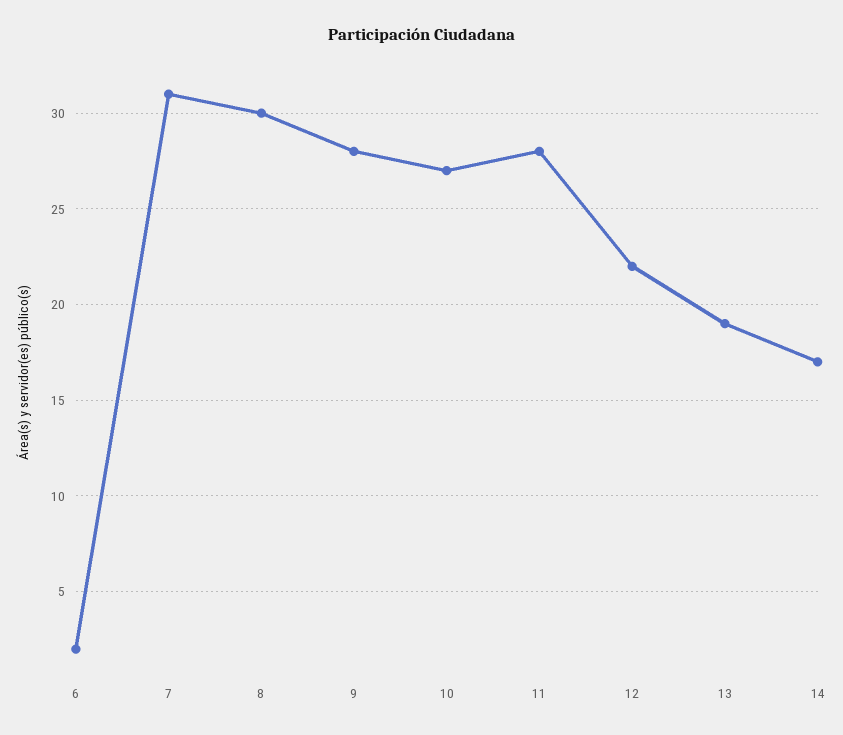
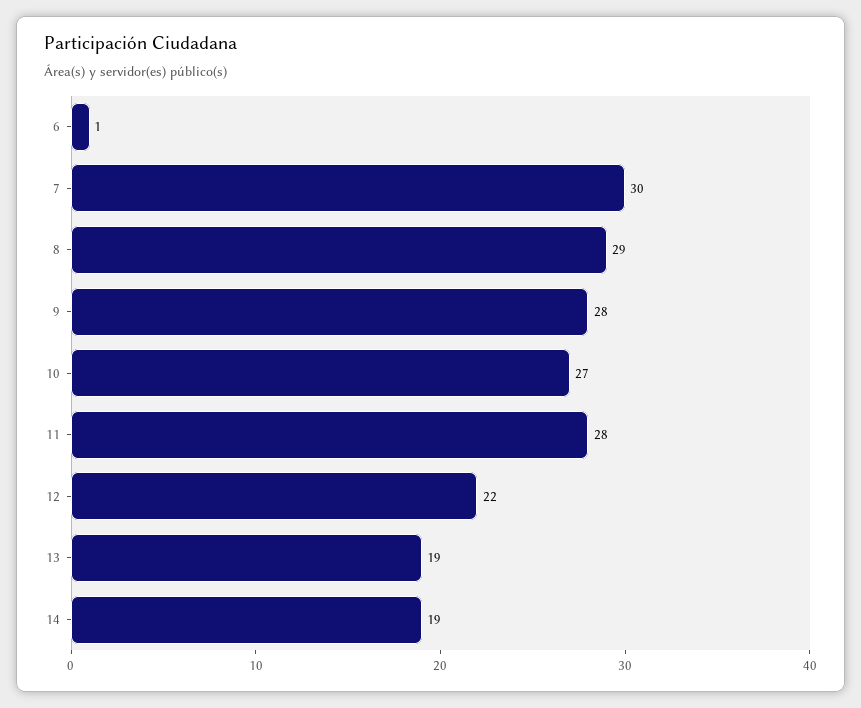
6: 2 -> 1
7: 31 -> 30
8: 30 -> 29
14: 17 -> 19

